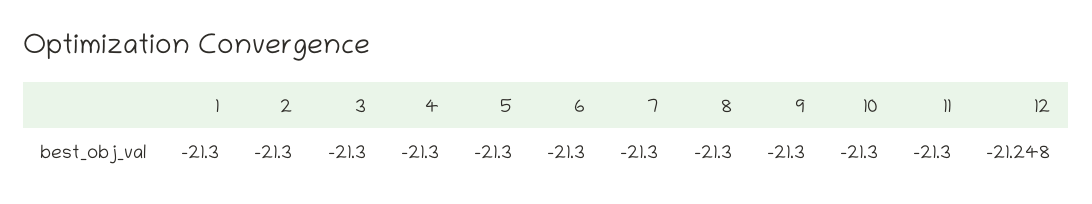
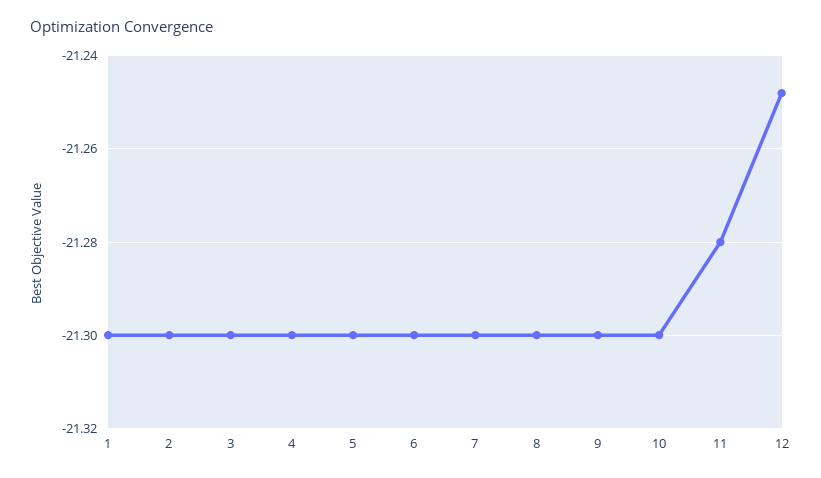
11: -21.3 -> -21.28

